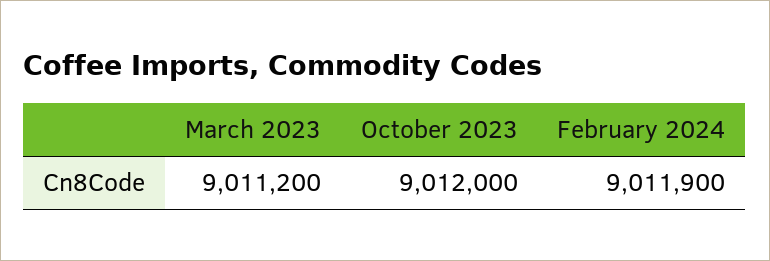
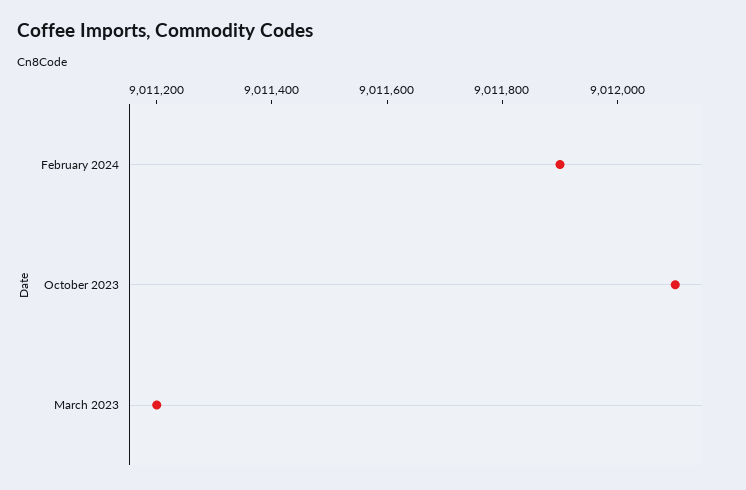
October 2023: 9012000 -> 9012100

